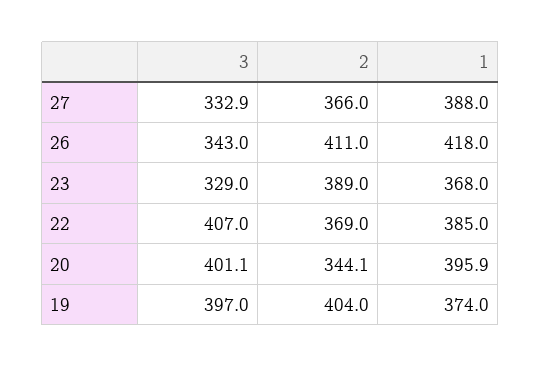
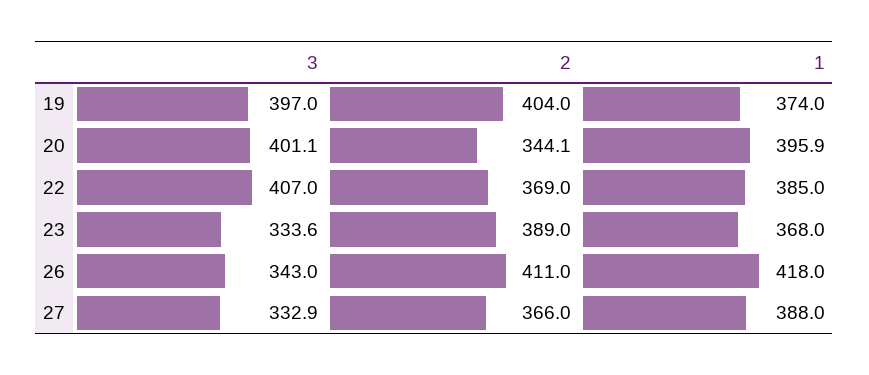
3, 23: 329 -> 333.6

